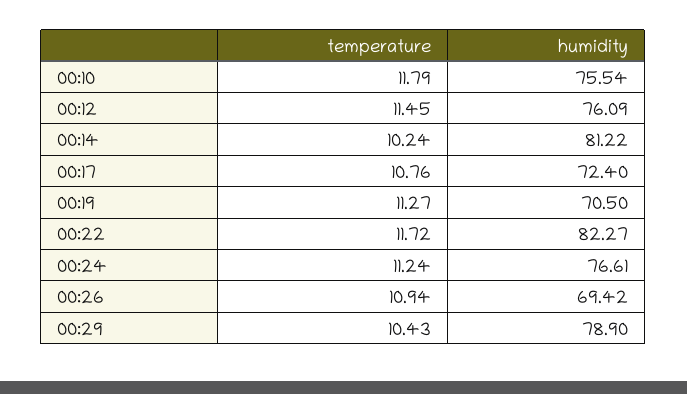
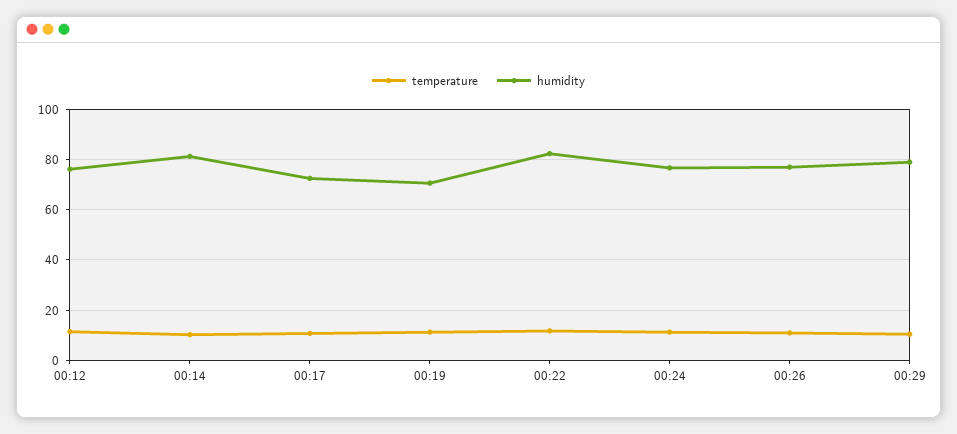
temperature, 00:10: 11.79 -> none
humidity, 00:10: 75.54 -> none
humidity, 00:26: 69.42 -> 77.5

